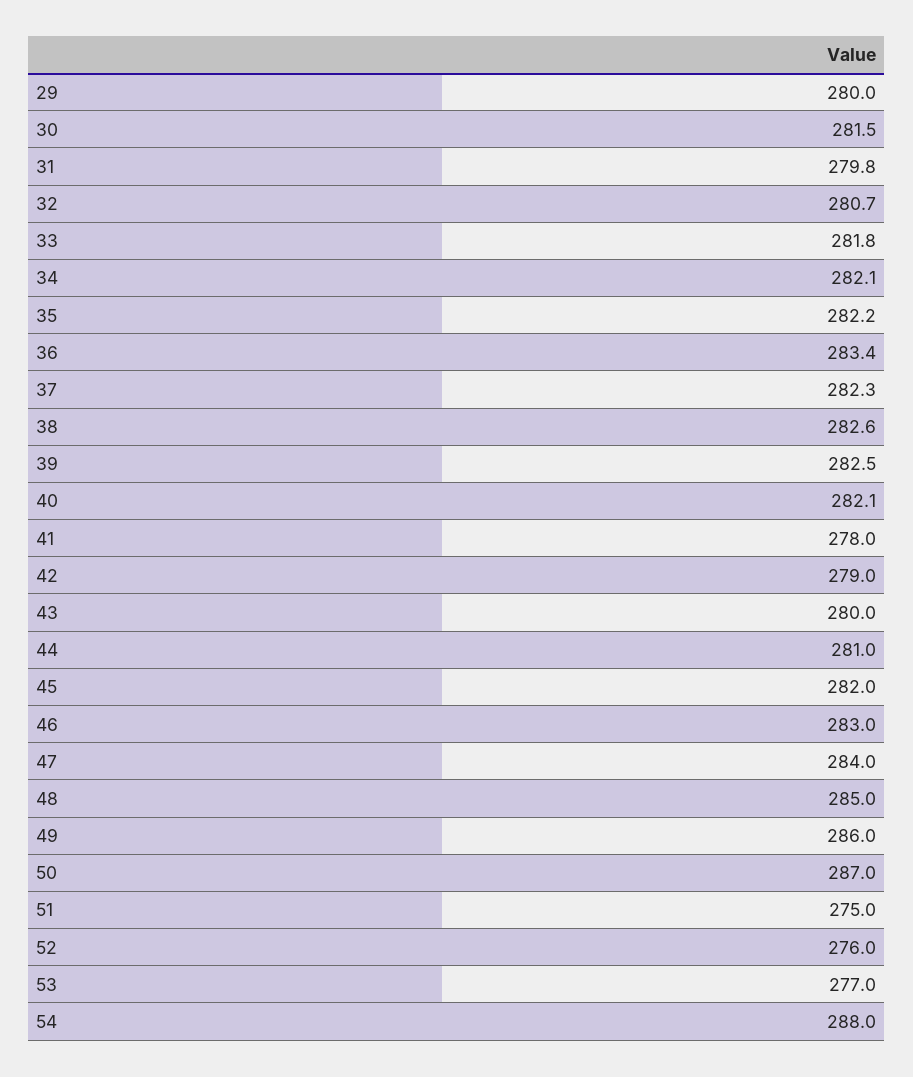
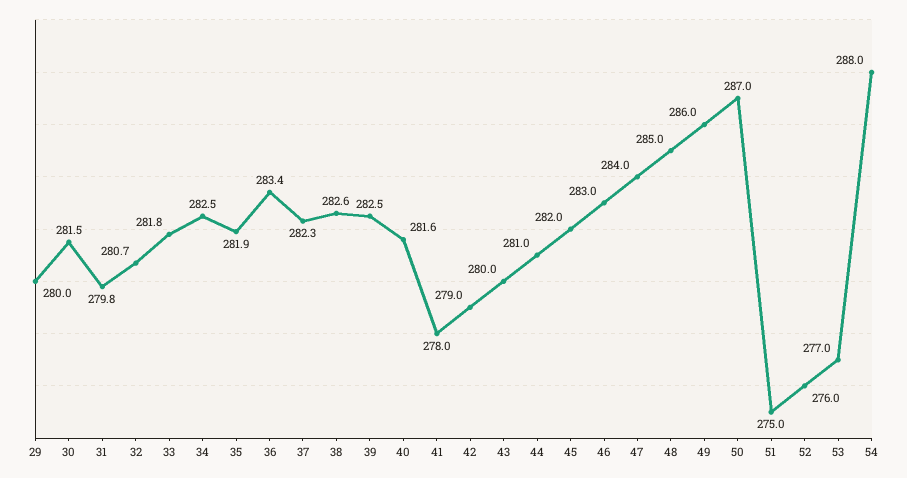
34: 282.1 -> 282.5
35: 282.2 -> 281.9
40: 282.1 -> 281.6

